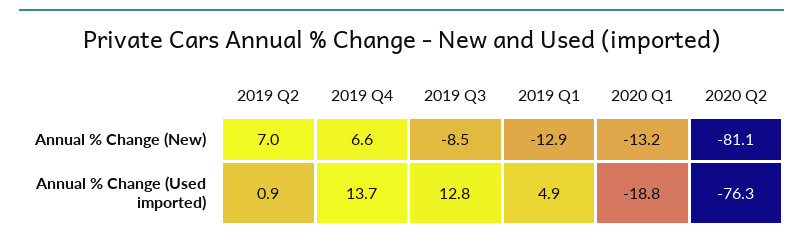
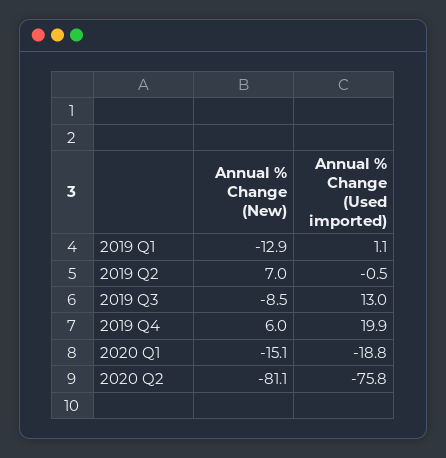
2019 Q4, Annual % Change (New): 6.6 -> 6
2020 Q1, Annual % Change (New): -13.2 -> -15.1
2019 Q2, Annual % Change (Used imported): 0.9 -> -0.5
2019 Q4, Annual % Change (Used imported): 13.7 -> 19.9
2019 Q3, Annual % Change (Used imported): 12.8 -> 13
2019 Q1, Annual % Change (Used imported): 4.9 -> 1.1
2020 Q2, Annual % Change (Used imported): -76.3 -> -75.8

